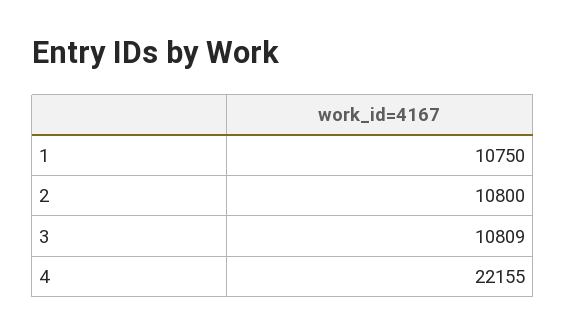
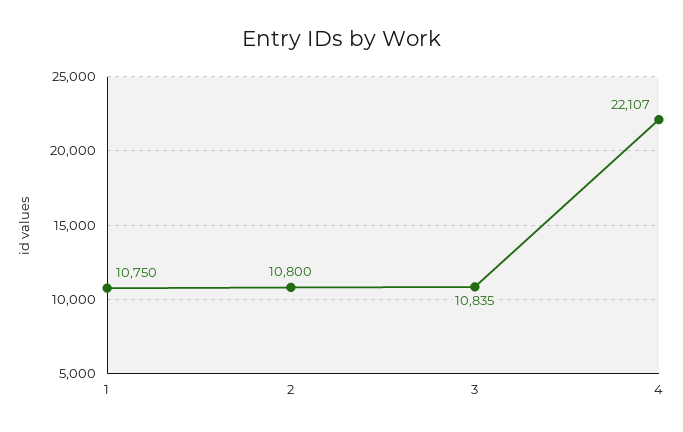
3: 10809 -> 10835
4: 22155 -> 22107

